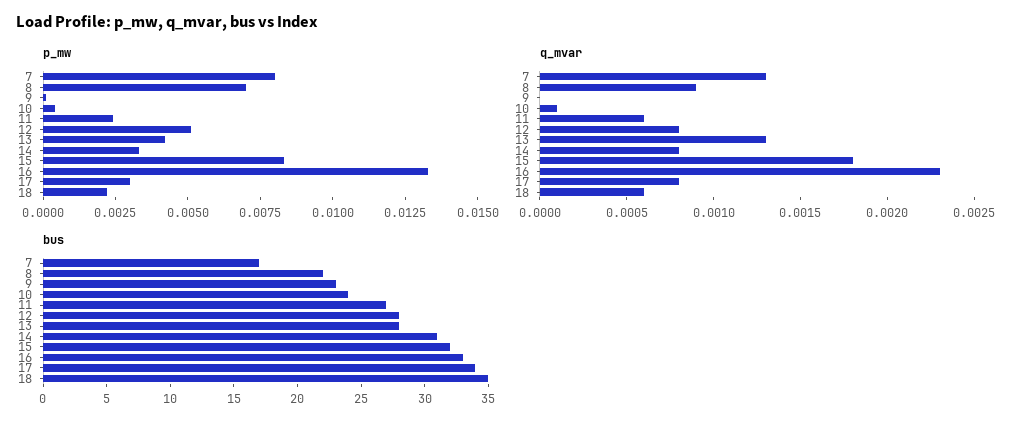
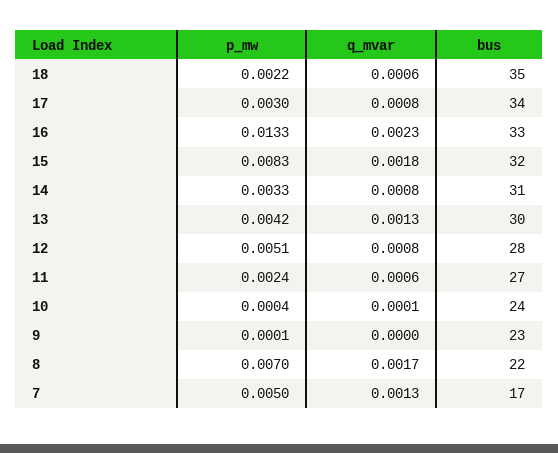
p_mw, 7: 0.008 -> 0.005
q_mvar, 8: 0.0009 -> 0.0017
bus, 13: 28 -> 30

